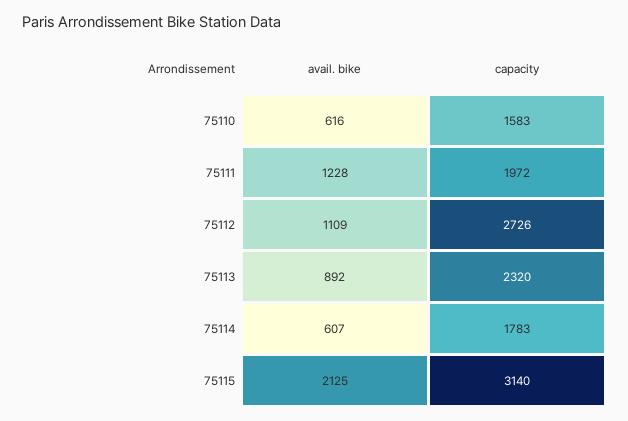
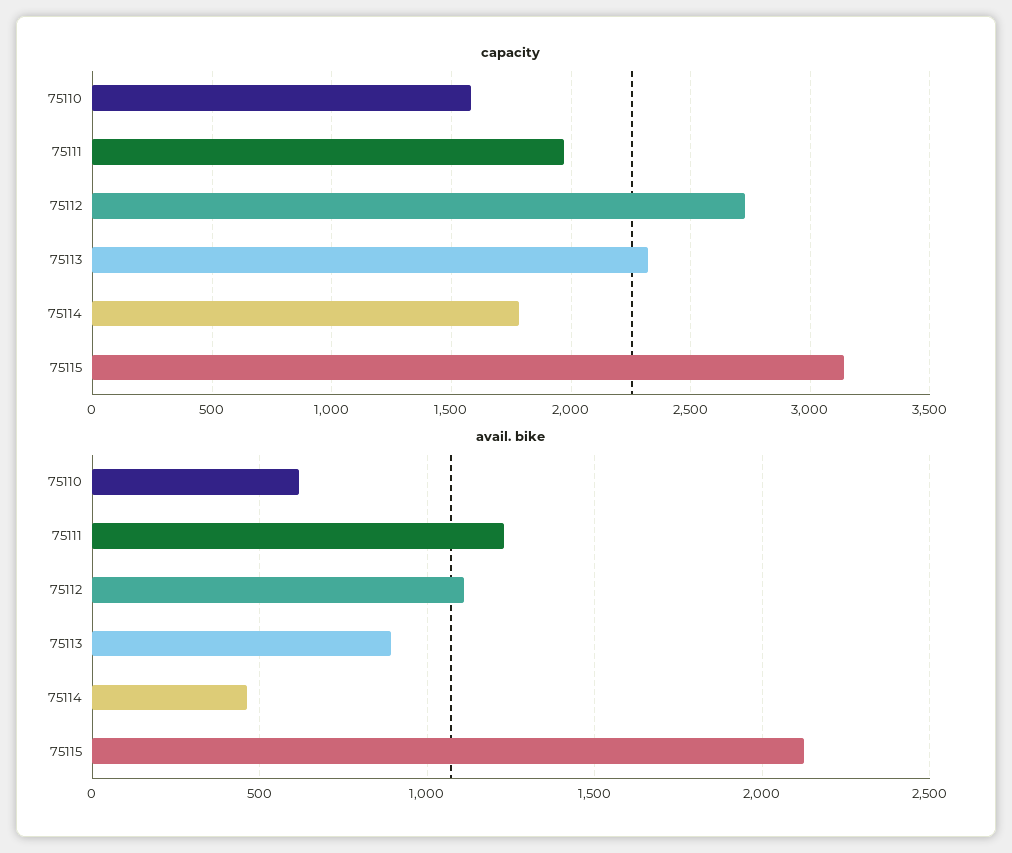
avail. bike, 75114: 607 -> 450

